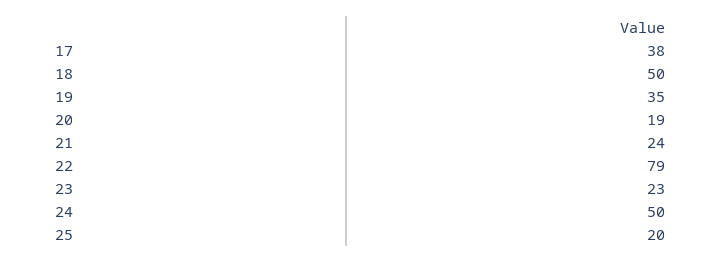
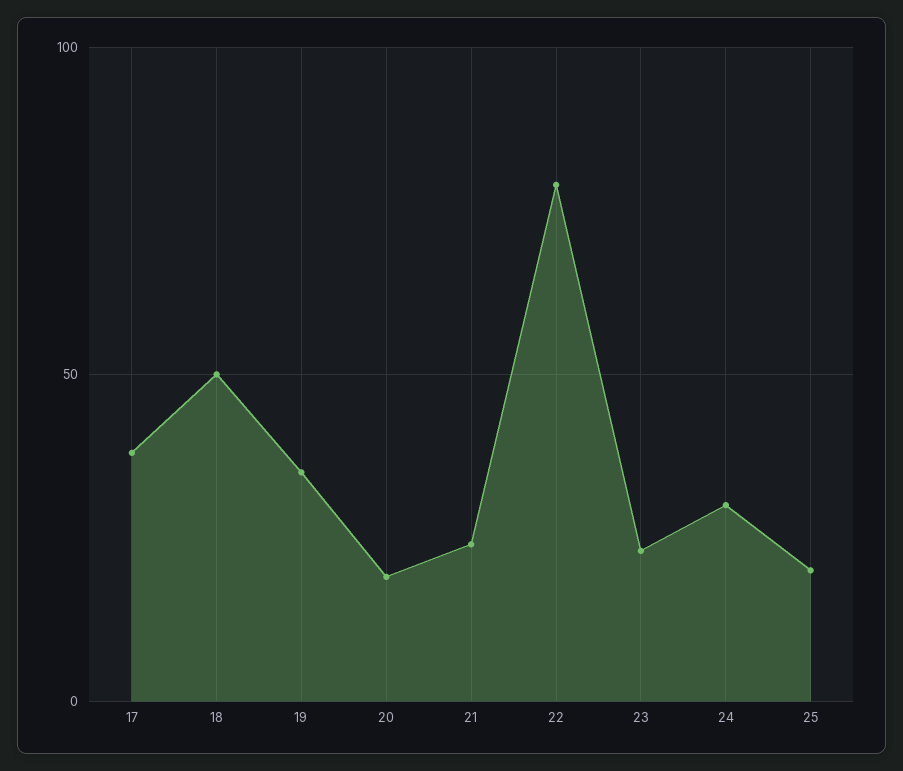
24: 50 -> 30

